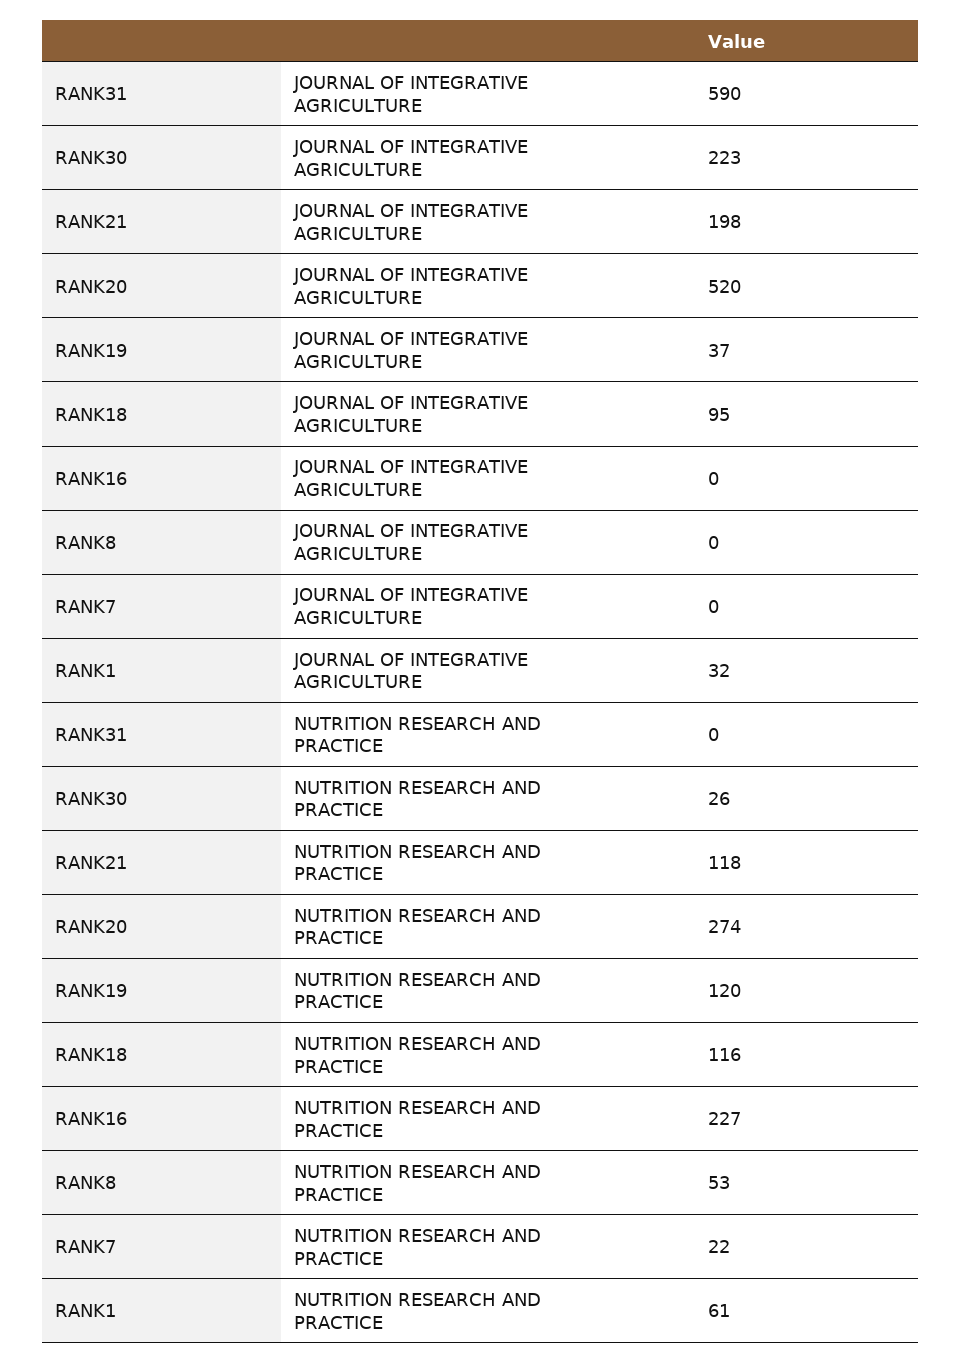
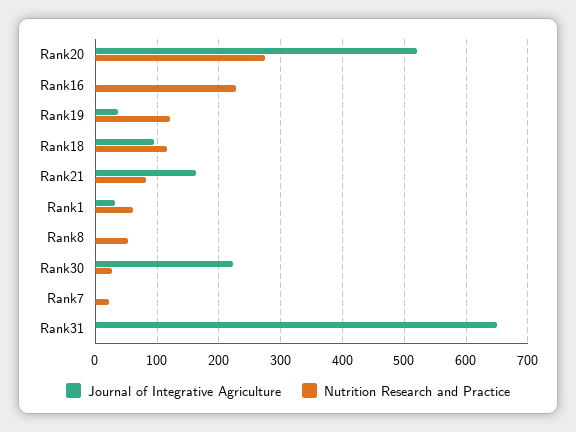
JOURNAL OF INTEGRATIVE AGRICULTURE, RANK31: 590 -> 650
JOURNAL OF INTEGRATIVE AGRICULTURE, RANK21: 198 -> 160
NUTRITION RESEARCH AND PRACTICE, RANK21: 118 -> 80

